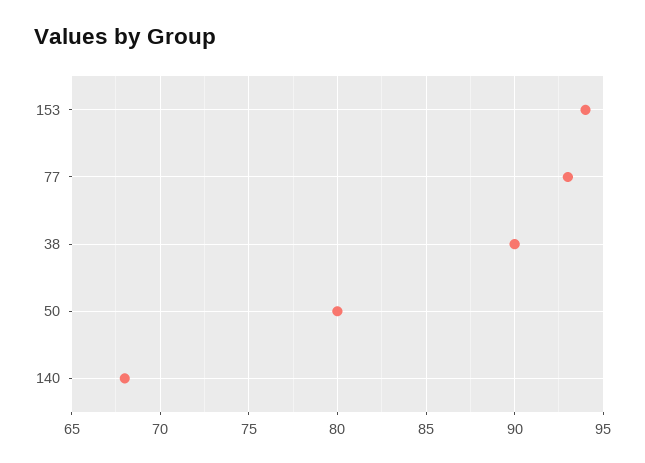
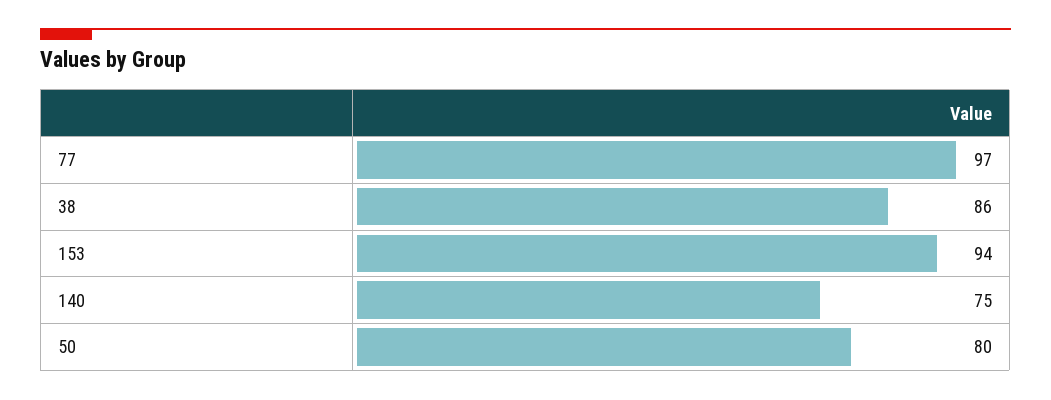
77: 93 -> 97
38: 90 -> 86
140: 68 -> 75

